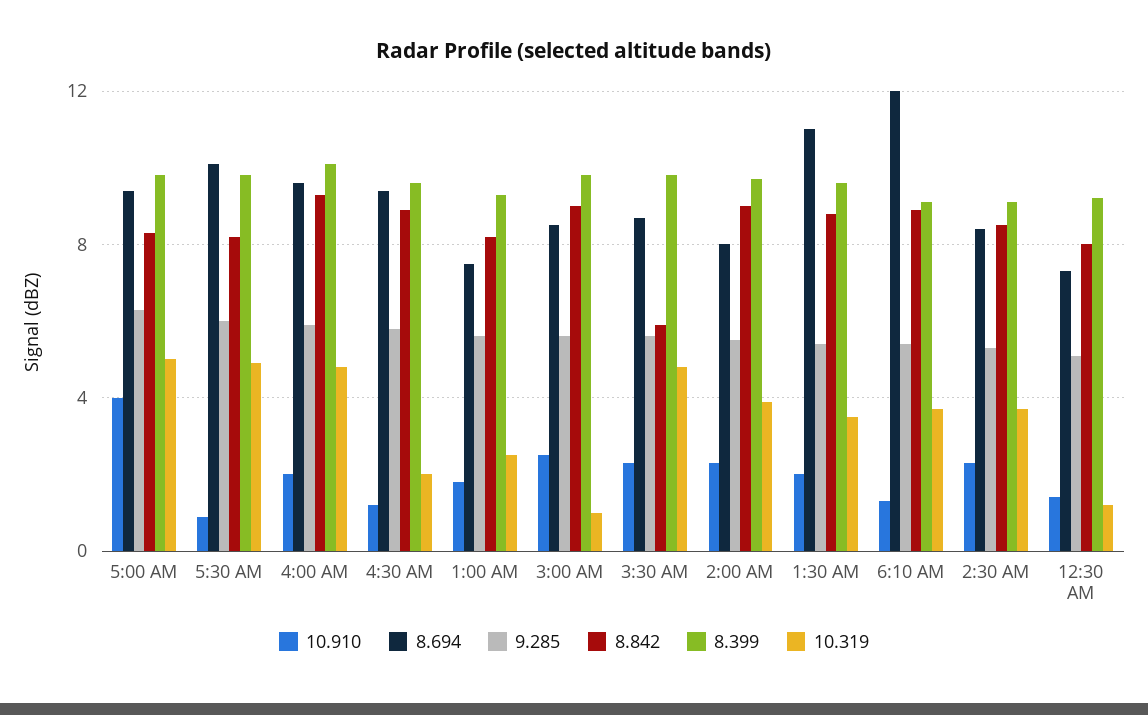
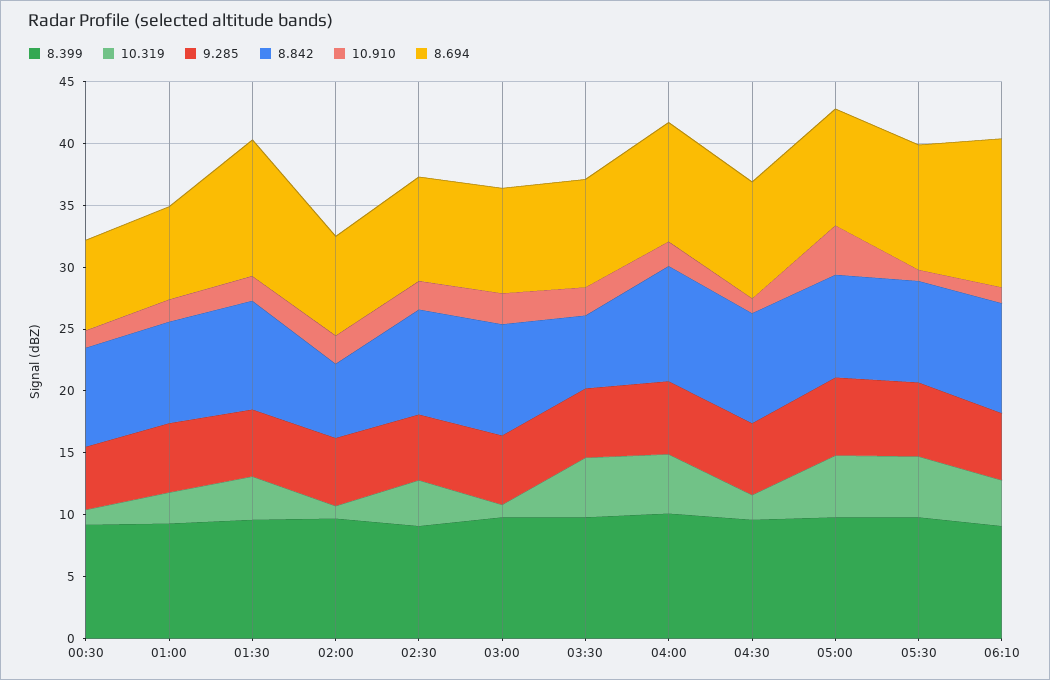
8.842, 2:00 AM: 9 -> 6
10.319, 2:00 AM: 4 -> 1

